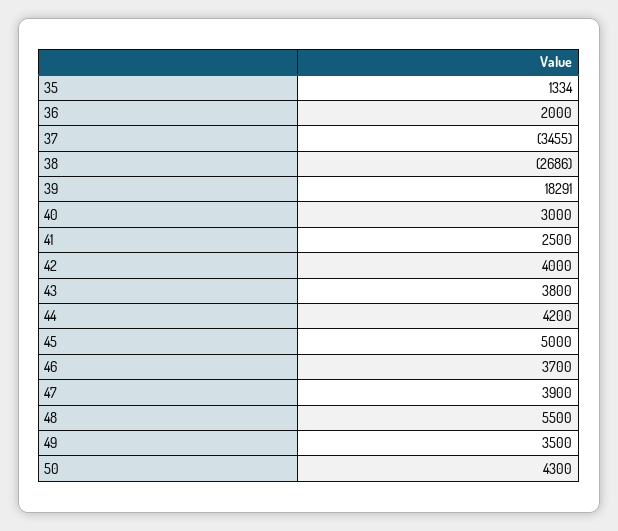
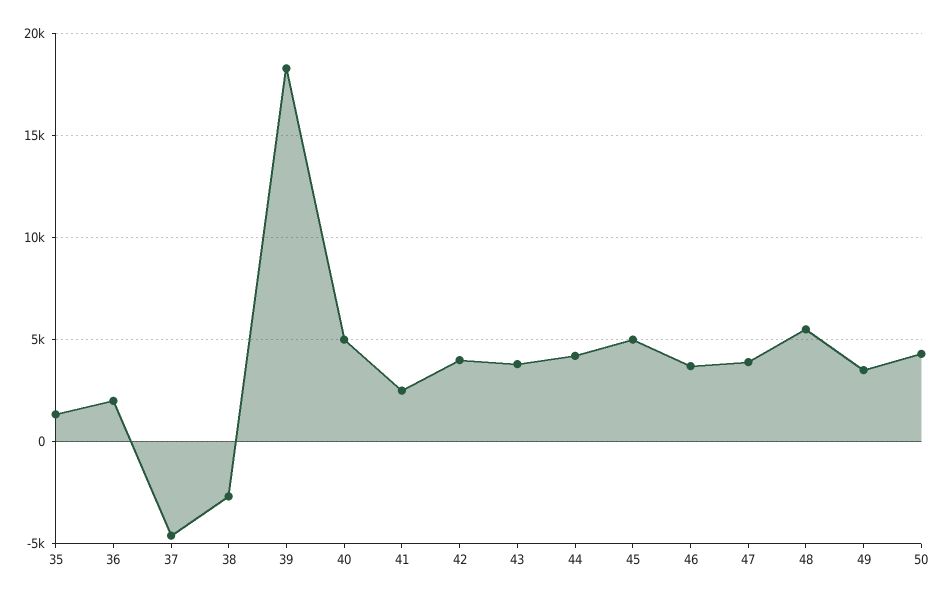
37: -3455 -> -4500
40: 3000 -> 5000

